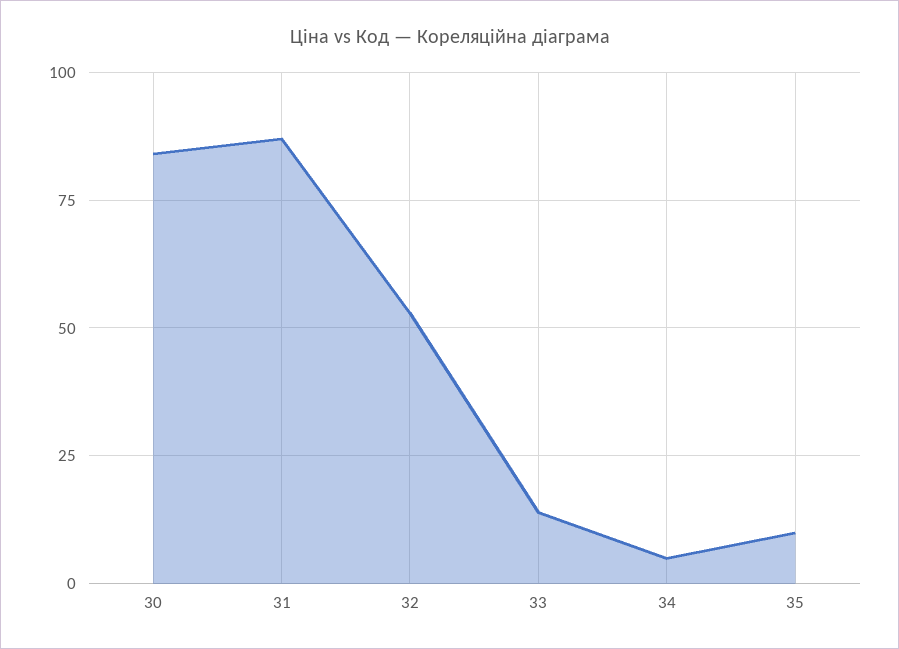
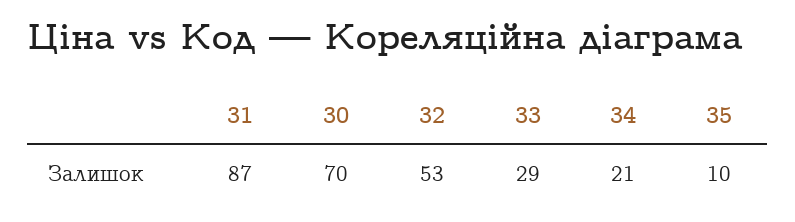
30: 85 -> 70
33: 15 -> 29
34: 5 -> 21

